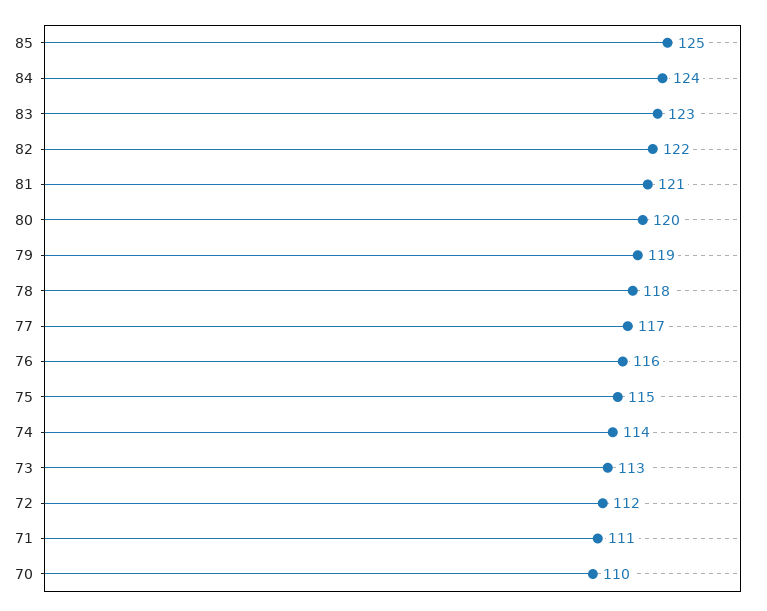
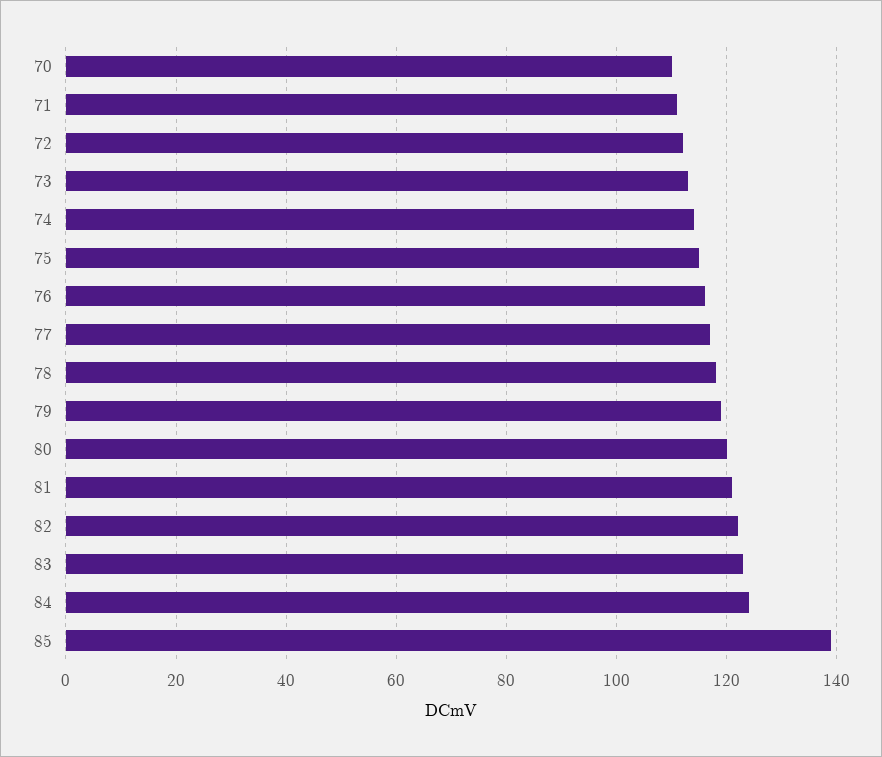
85: 125 -> 140

